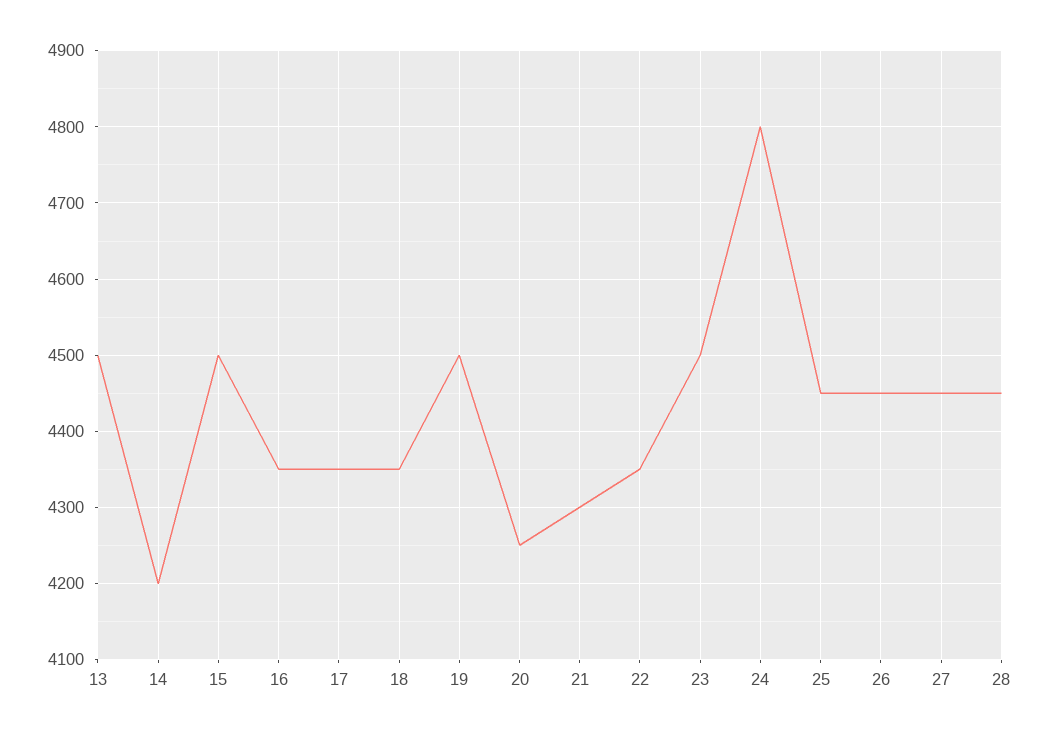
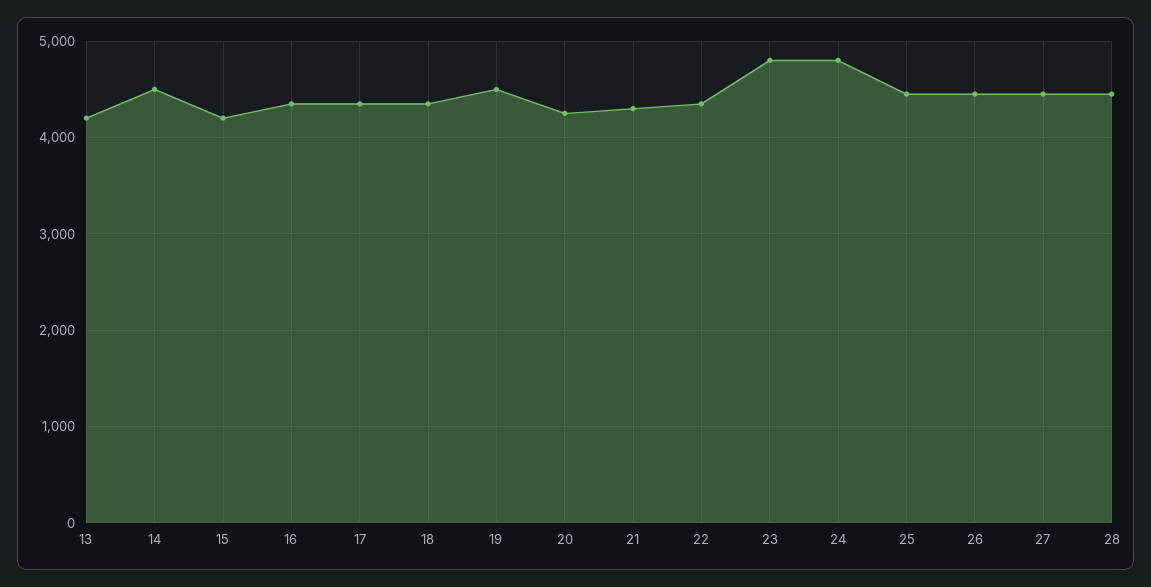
13: 4500 -> 4200
14: 4200 -> 4500
15: 4500 -> 4200
23: 4500 -> 4800

